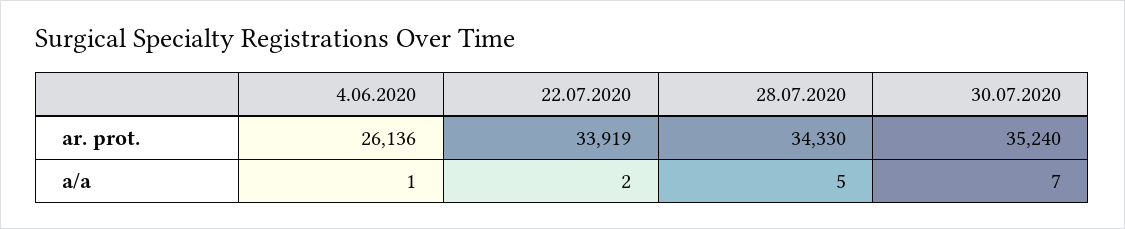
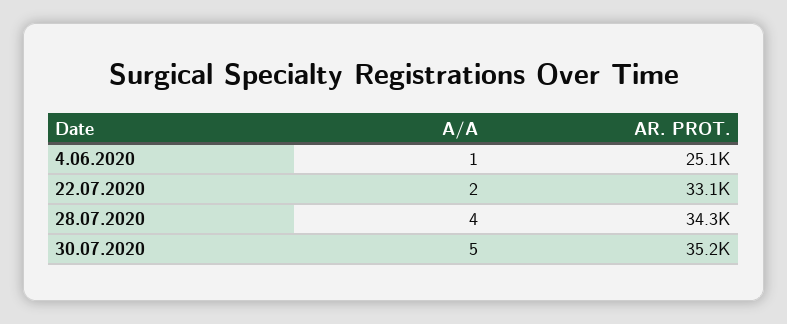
4.06.2020, ar. prot.: 26136 -> 25100
22.07.2020, ar. prot.: 33919 -> 33100
28.07.2020, a/a: 5 -> 4
30.07.2020, a/a: 7 -> 5

